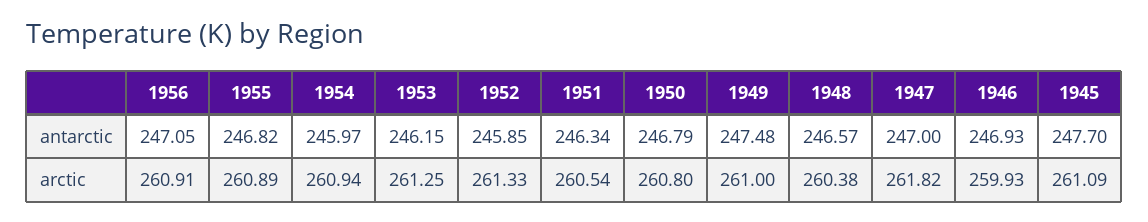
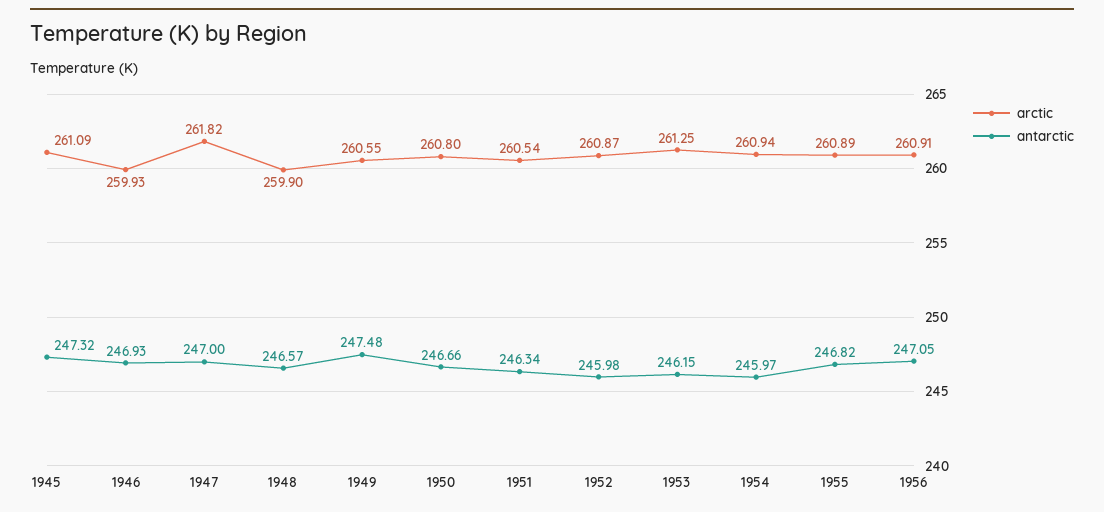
antarctic, 1952: 245.85 -> 245.98
antarctic, 1950: 246.79 -> 246.66
antarctic, 1945: 247.7 -> 247.32
arctic, 1952: 261.33 -> 260.87
arctic, 1949: 261 -> 260.55
arctic, 1948: 260.38 -> 259.9

